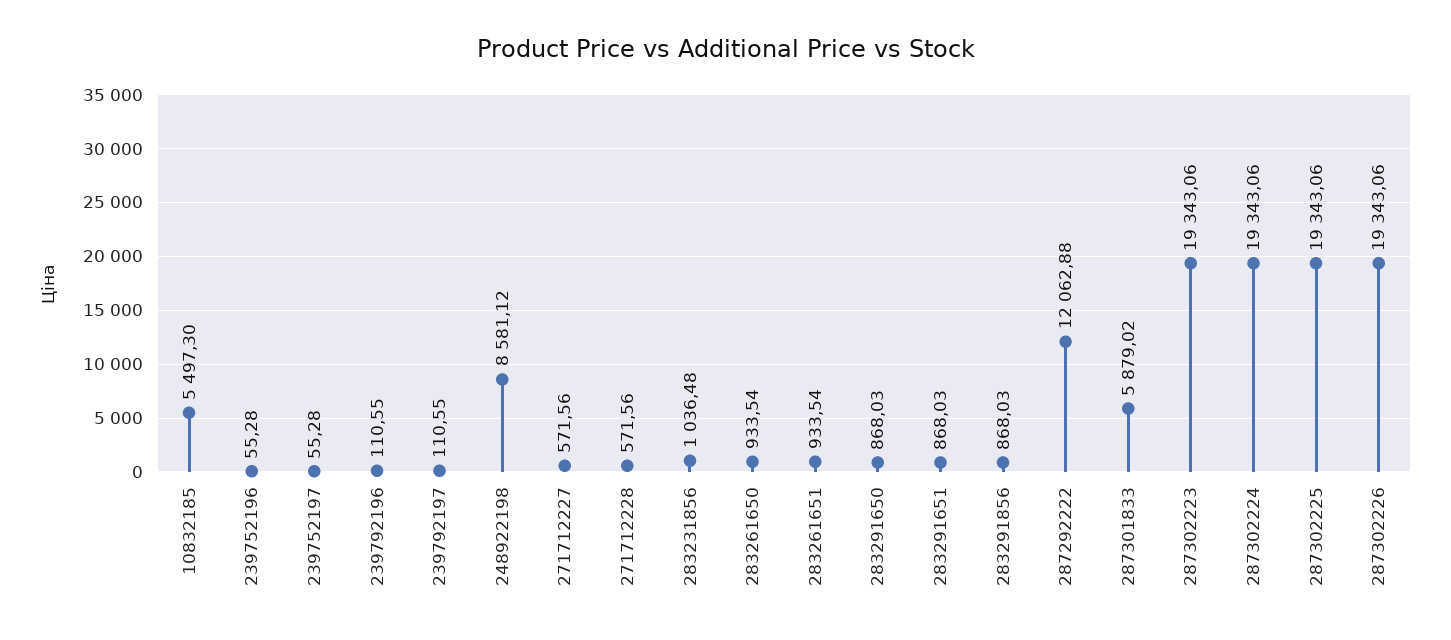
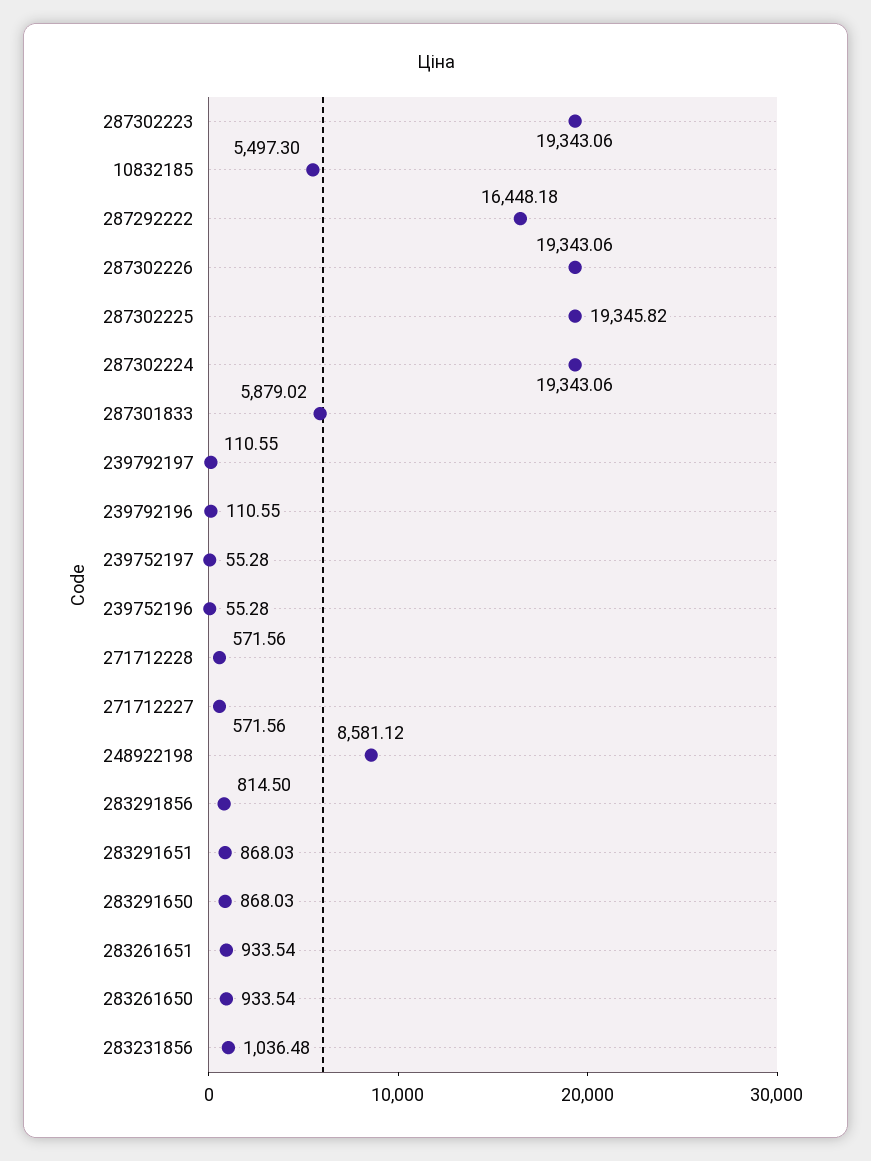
283291856: 868.03 -> 814.5
287292222: 12062.88 -> 16448.18
287302225: 19343.06 -> 19345.82

